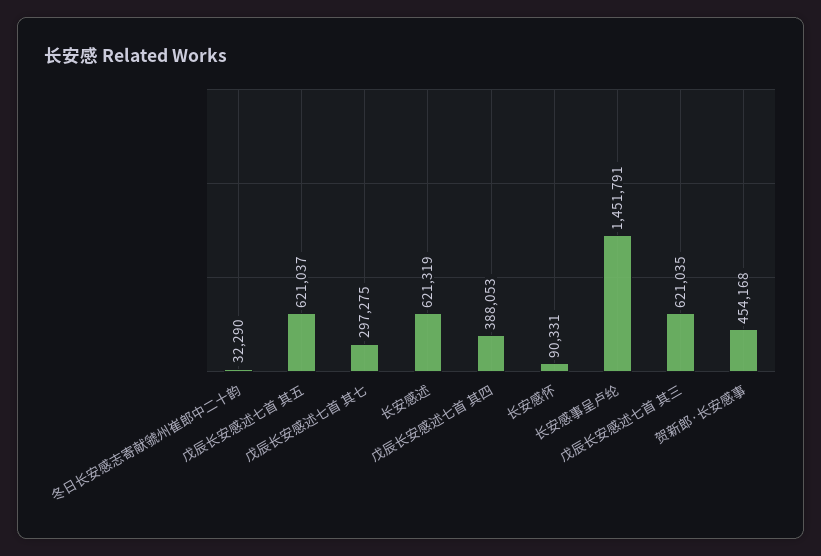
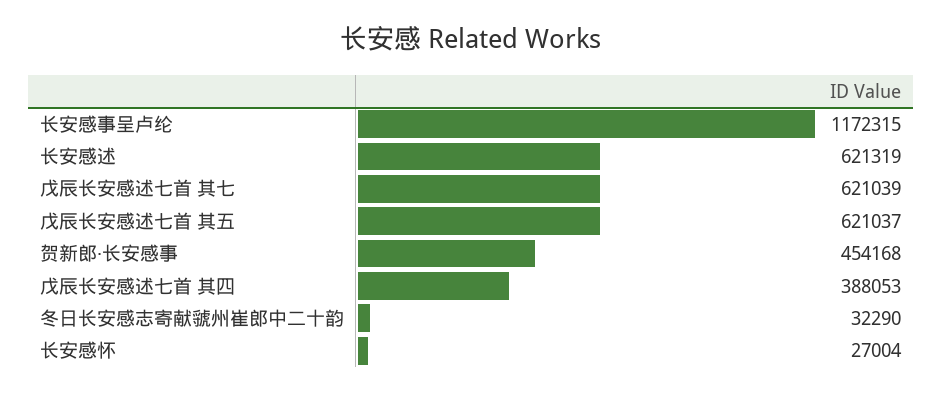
戊辰长安感述七首 其七: 297275 -> 621039
长安感怀: 90331 -> 27004
长安感事呈卢纶: 1451791 -> 1172315
戊辰长安感述七首 其三: 621035 -> none

